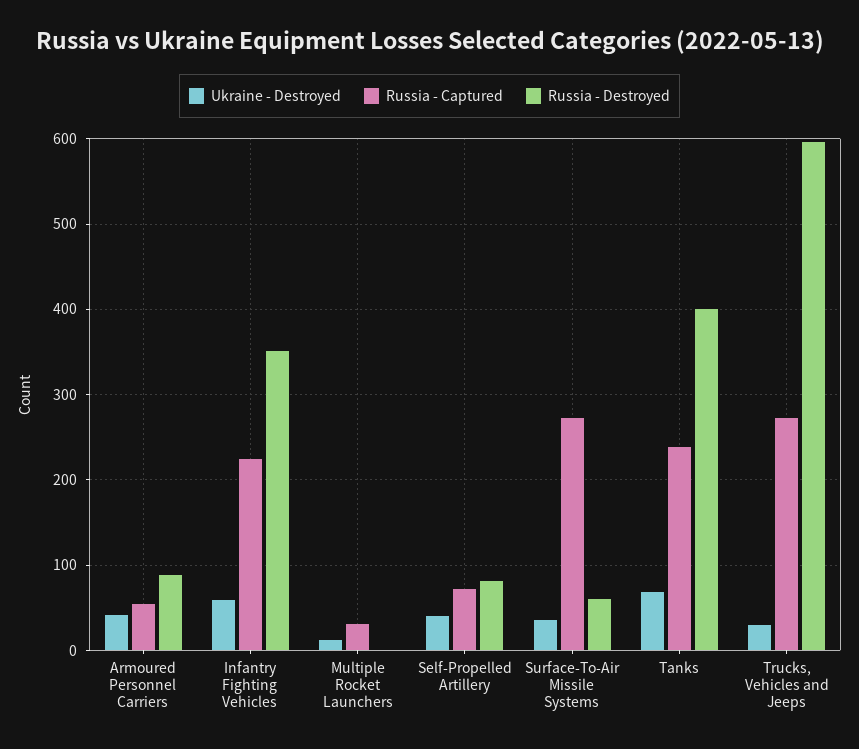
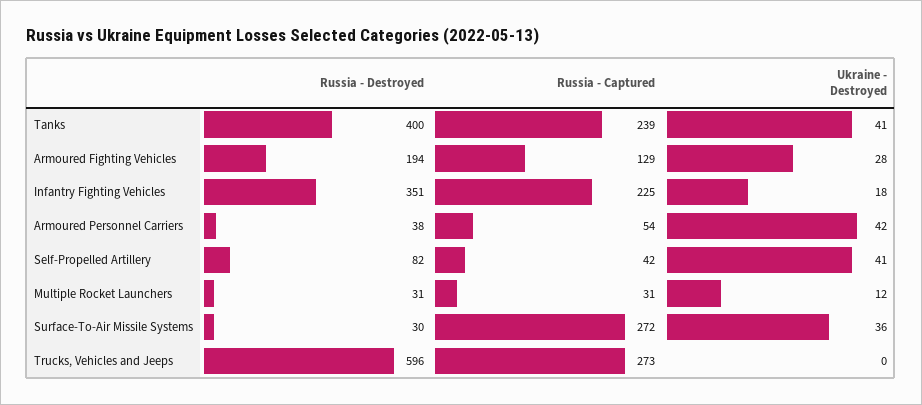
Russia - Destroyed, Armoured Personnel Carriers: 90 -> 38
Ukraine - Destroyed, Infantry Fighting Vehicles: 60 -> 18
Russia - Destroyed, Multiple Rocket Launchers: 0 -> 31
Russia - Captured, Self-Propelled Artillery: 70 -> 42
Russia - Destroyed, Surface-To-Air Missile Systems: 60 -> 30
Ukraine - Destroyed, Tanks: 70 -> 41
Ukraine - Destroyed, Trucks, Vehicles and Jeeps: 30 -> 0
Russia - Destroyed, Armoured Fighting Vehicles: none -> 194
Russia - Captured, Armoured Fighting Vehicles: none -> 129
Ukraine - Destroyed, Armoured Fighting Vehicles: none -> 28

